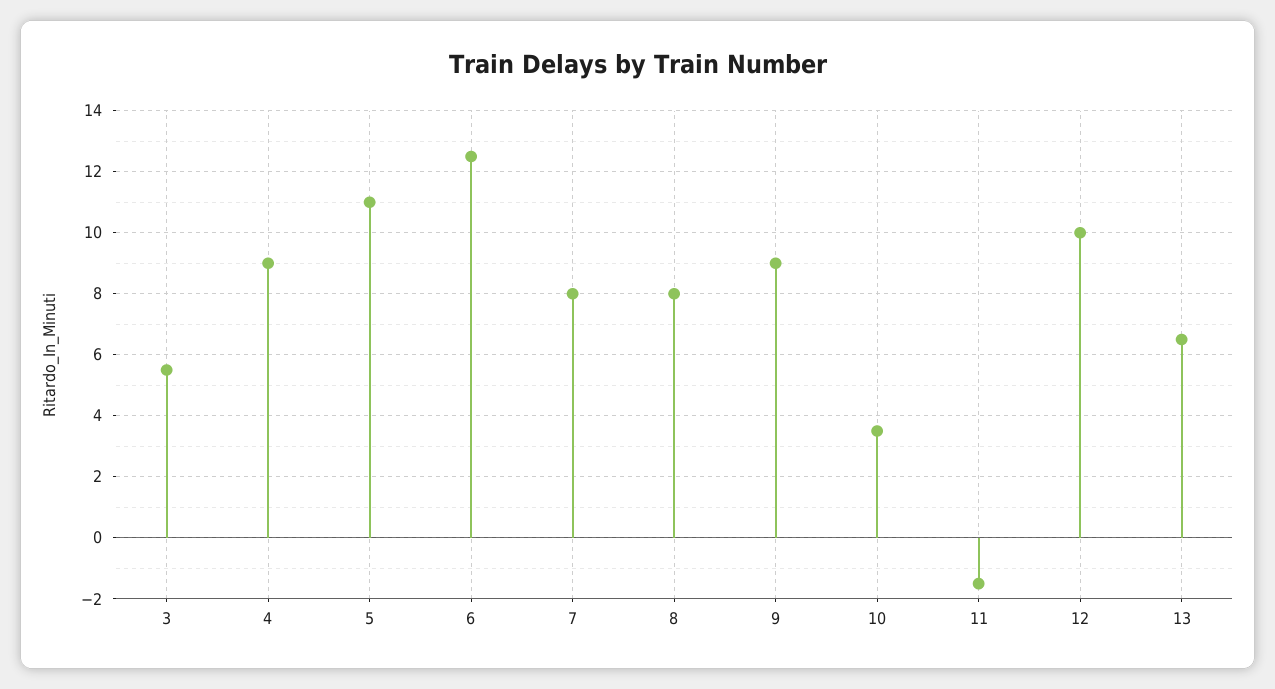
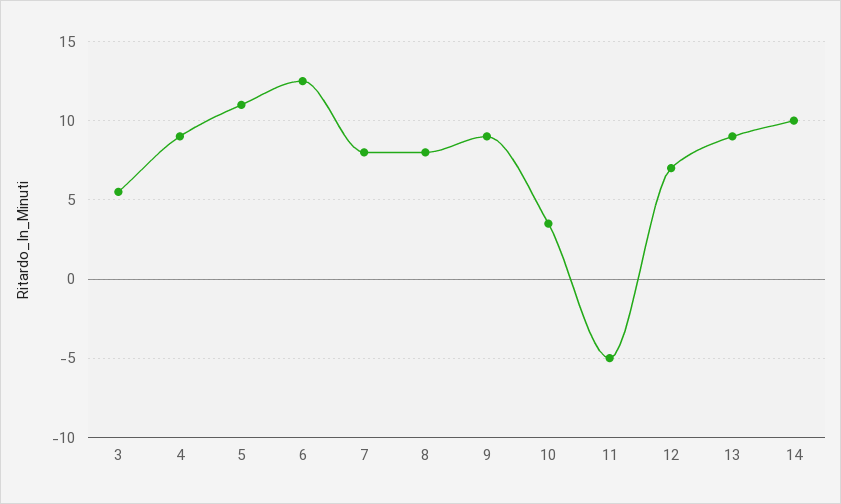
11: -1.5 -> -5
12: 10 -> 7
13: 6.5 -> 9
14: none -> 10

